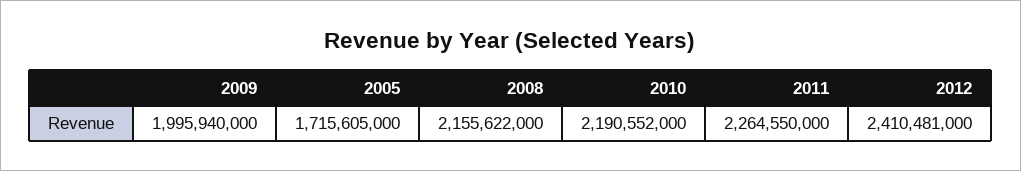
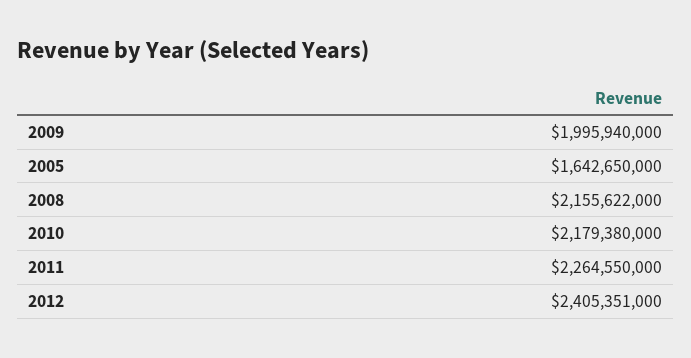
2005: 1715605000 -> 1642650000
2010: 2190552000 -> 2179380000
2012: 2410481000 -> 2405351000

